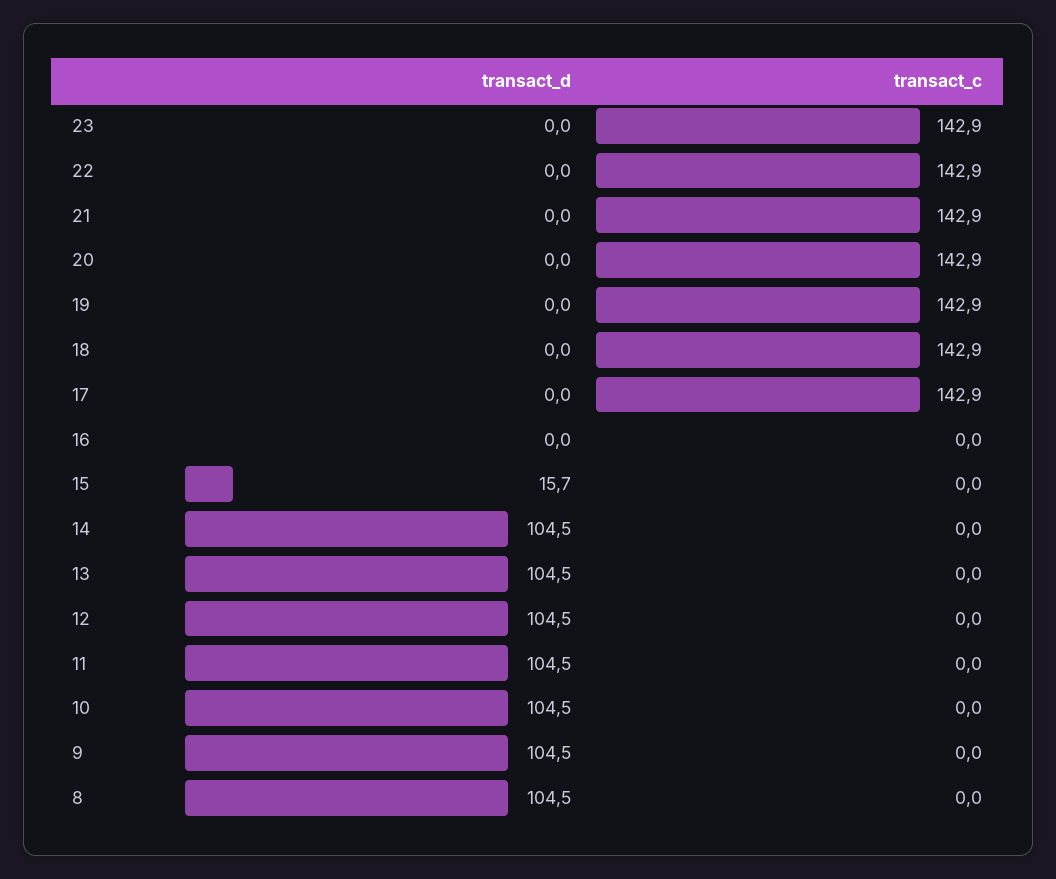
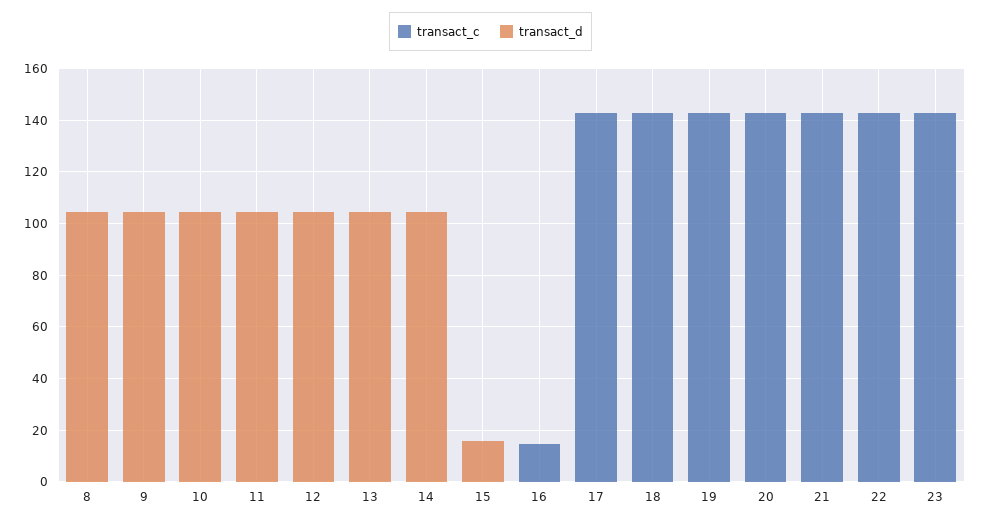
transact_c, 16: 0 -> 15

